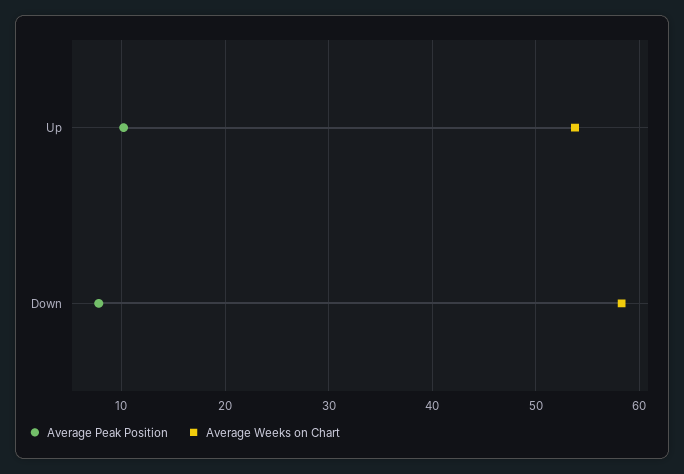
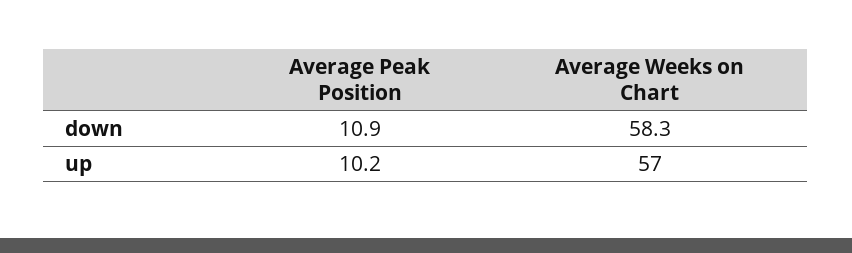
Average Weeks on Chart, Up: 54 -> 57
Average Peak Position, Down: 8 -> 10.9

